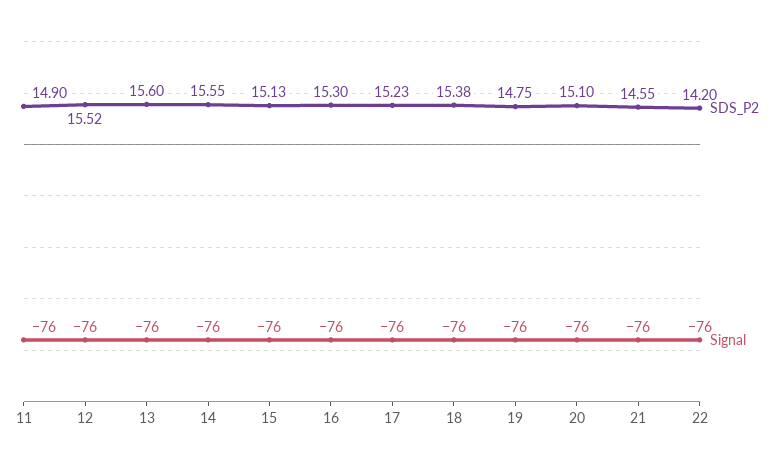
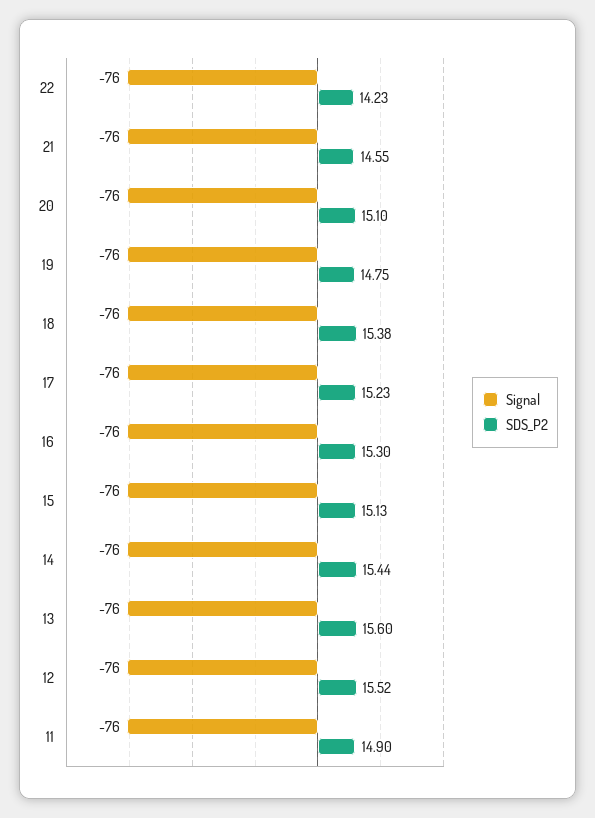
SDS_P2, 14: 15.55 -> 15.44
SDS_P2, 22: 14.2 -> 14.23

